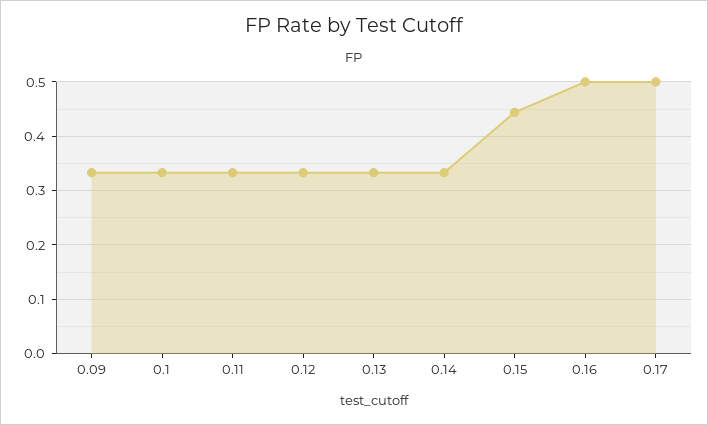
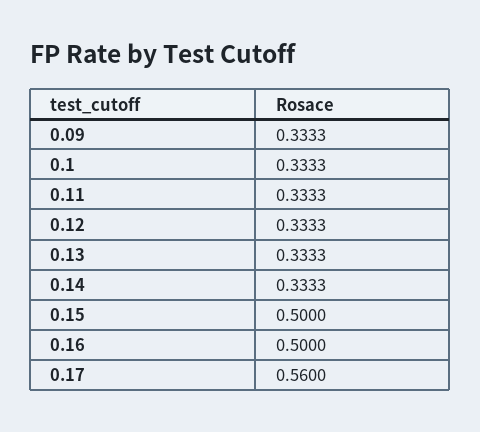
0.15: 0.44 -> 0.5
0.17: 0.5 -> 0.56

